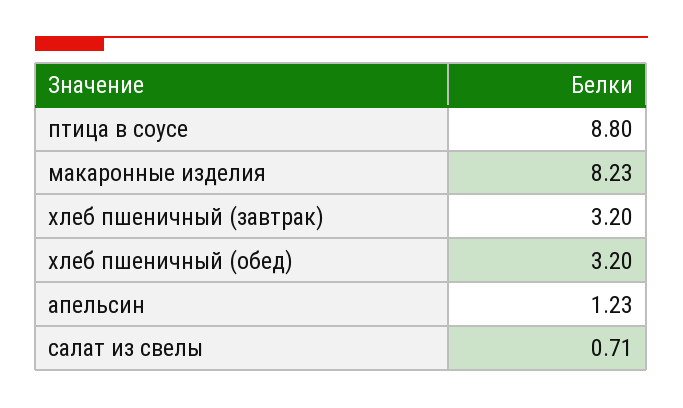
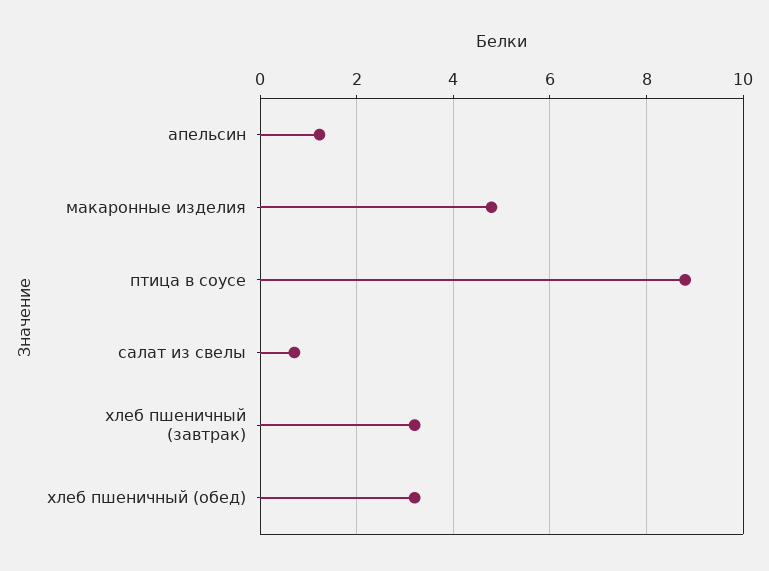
макаронные изделия: 8.23 -> 4.8

